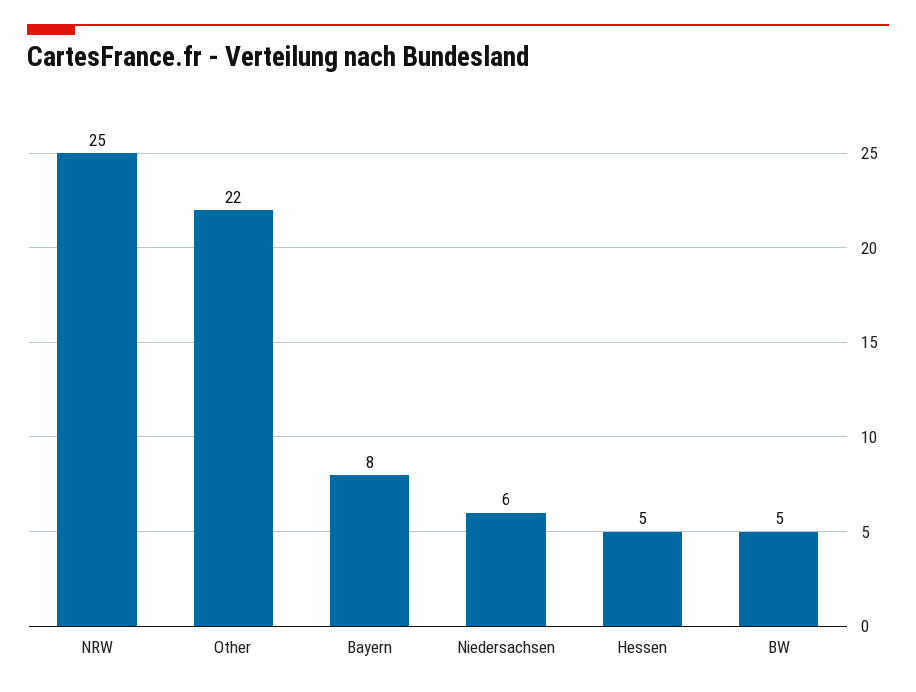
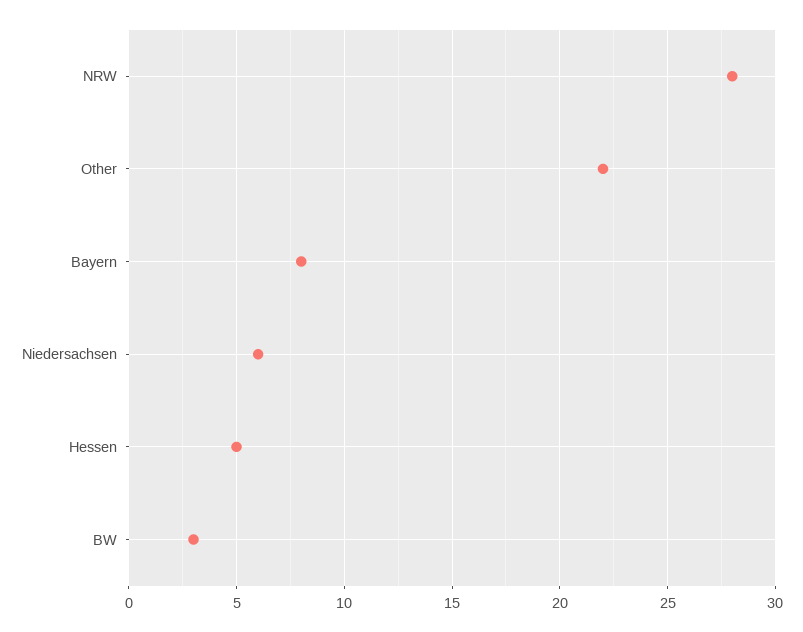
NRW: 25 -> 28
BW: 5 -> 3

